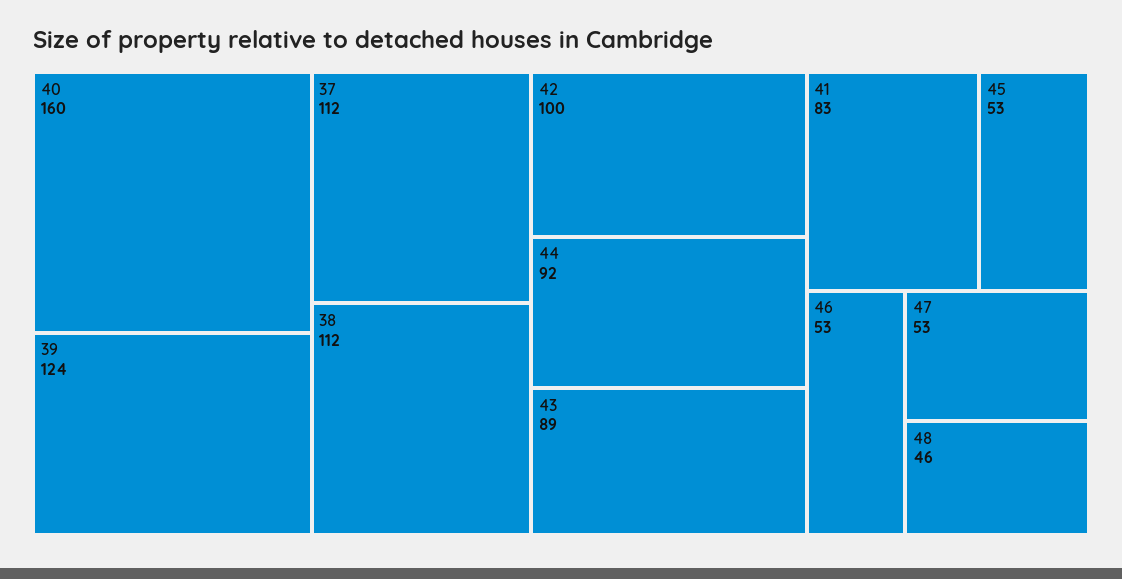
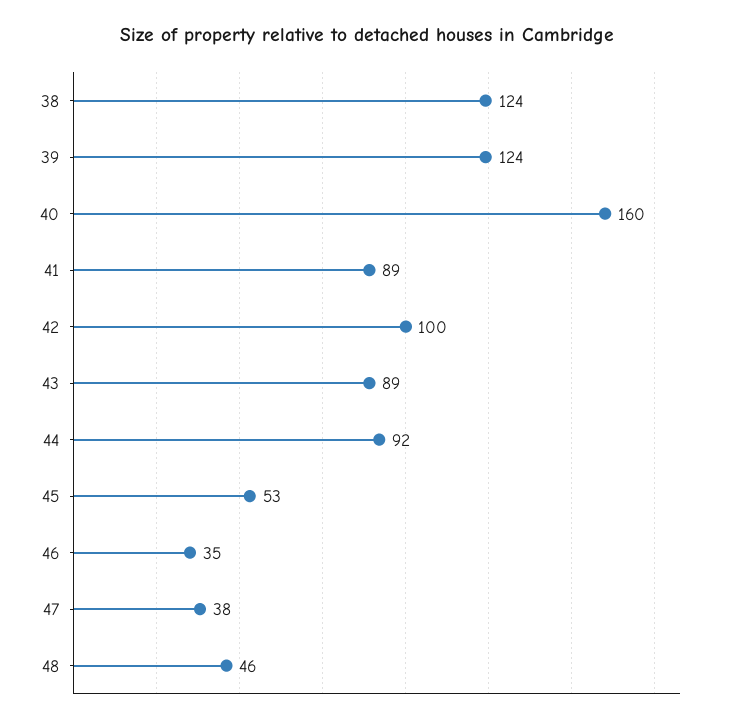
37: 112 -> none
38: 112 -> 124
41: 83 -> 89
46: 53 -> 35
47: 53 -> 38

